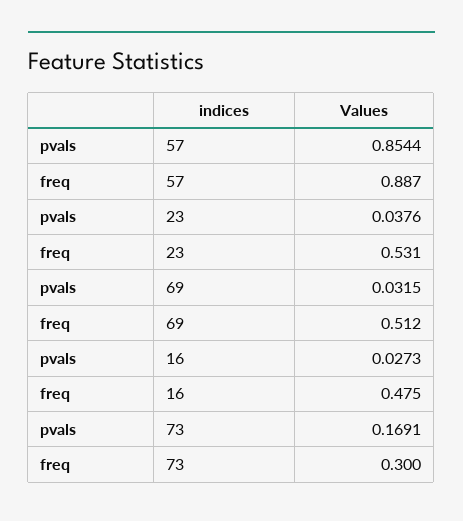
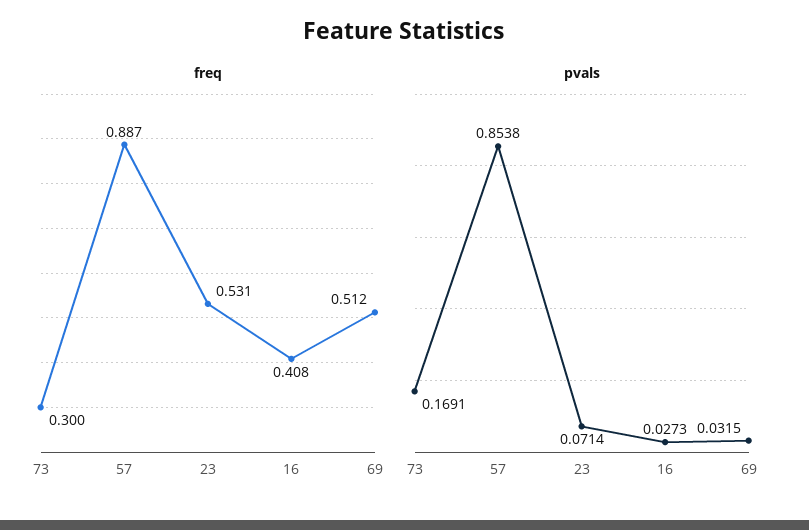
pvals, 57: 0.8544 -> 0.8538
pvals, 23: 0.0376 -> 0.0714
freq, 16: 0.475 -> 0.408

